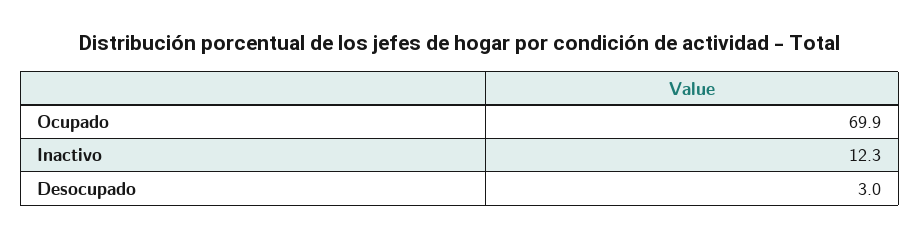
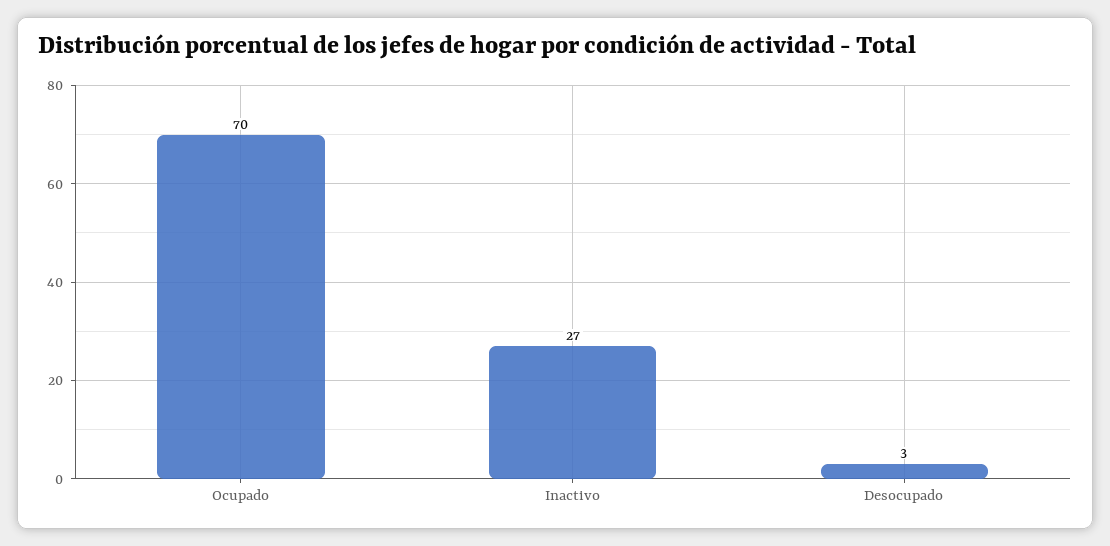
Inactivo: 12.3 -> 27

